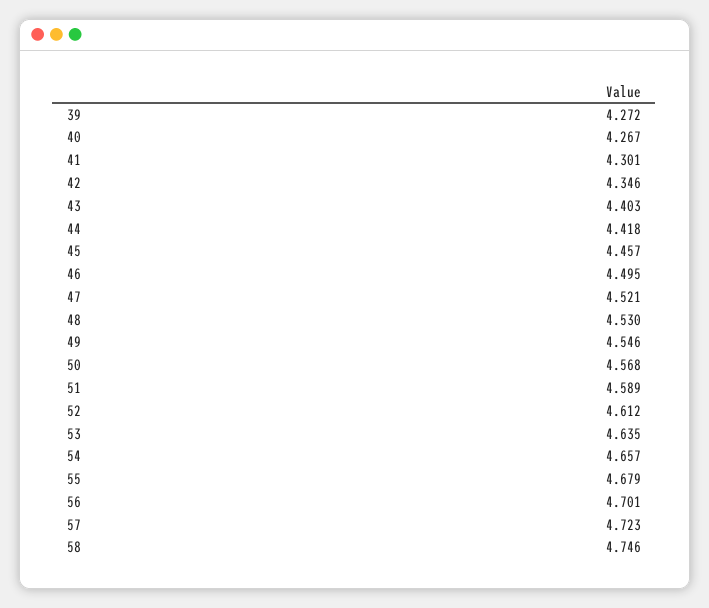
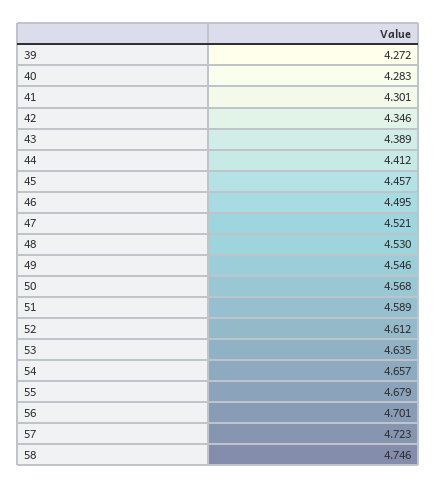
40: 4.267 -> 4.283
43: 4.403 -> 4.389
44: 4.418 -> 4.412

